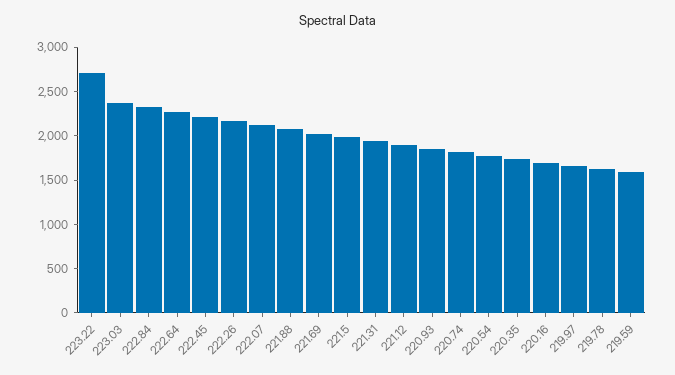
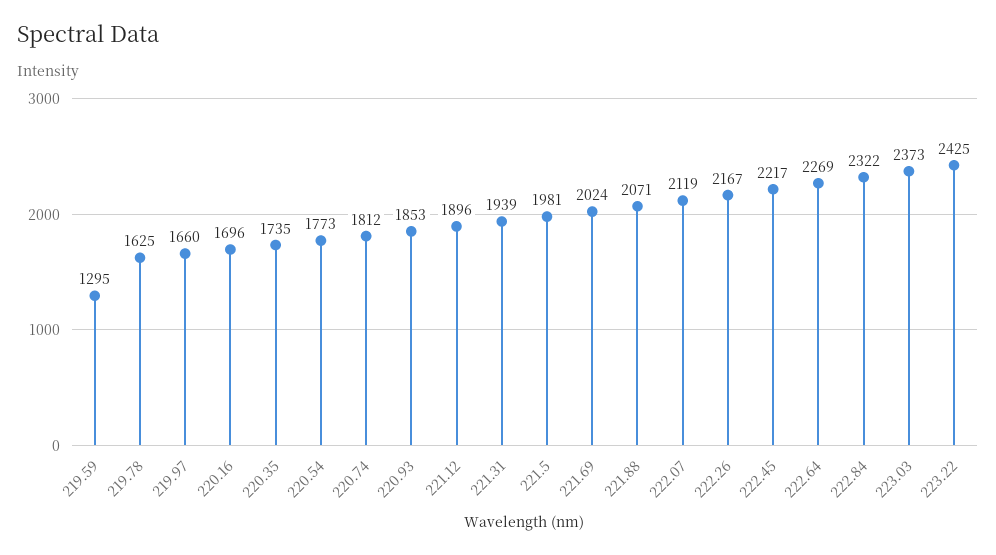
223.22: 2700 -> 2425
219.59: 1600 -> 1295

